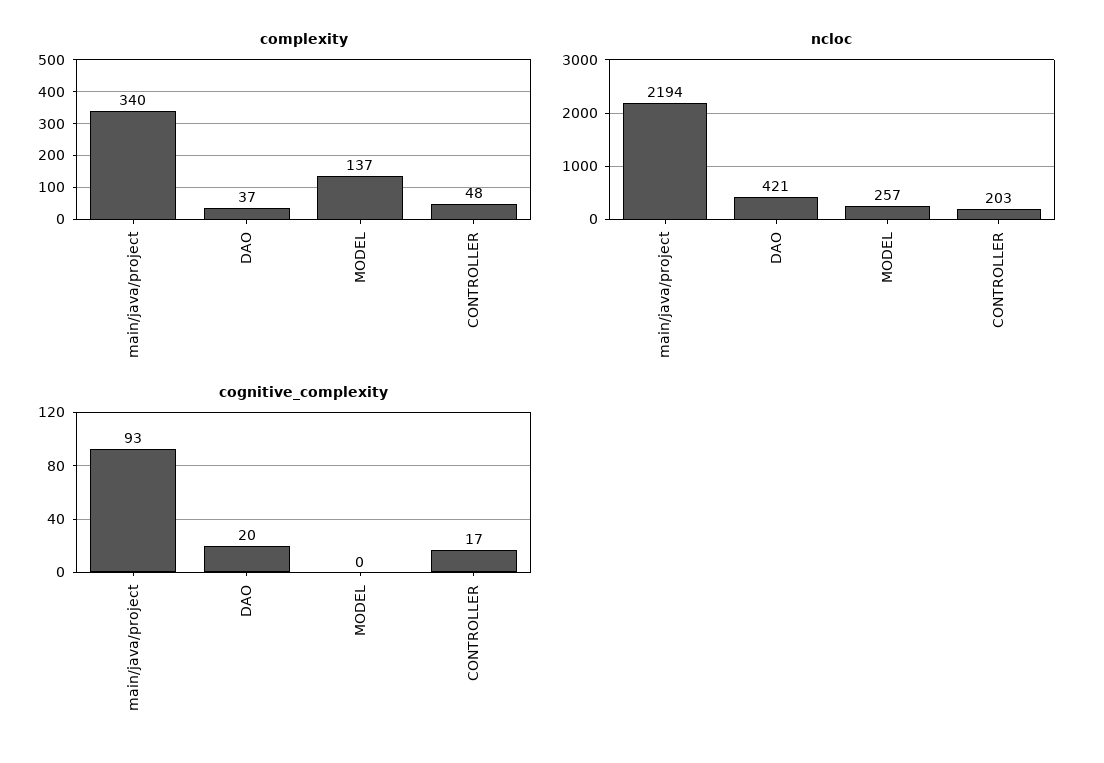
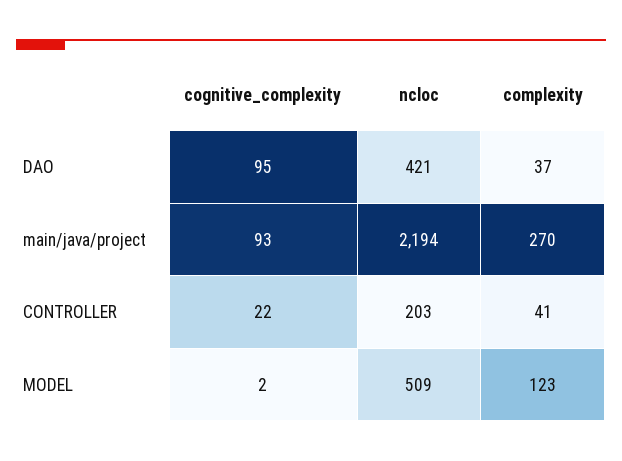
complexity, main/java/project: 340 -> 270
complexity, MODEL: 137 -> 123
complexity, CONTROLLER: 48 -> 41
ncloc, MODEL: 257 -> 509
cognitive_complexity, DAO: 20 -> 95
cognitive_complexity, MODEL: 0 -> 2
cognitive_complexity, CONTROLLER: 17 -> 22

